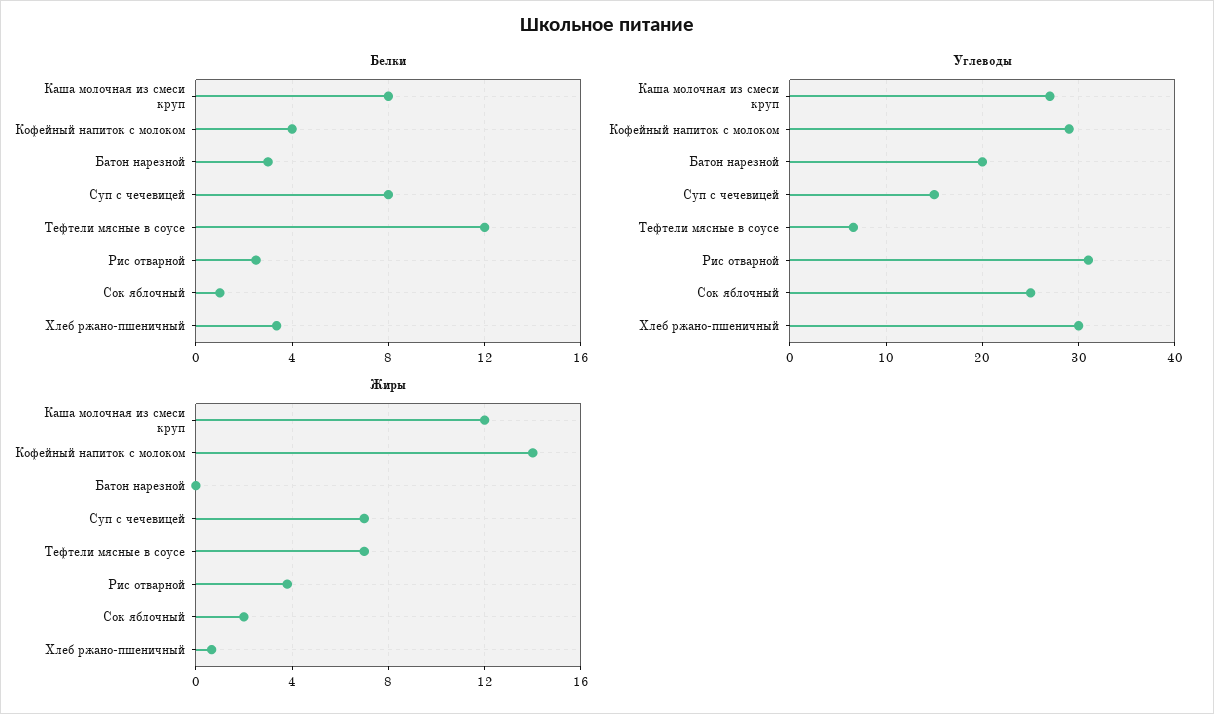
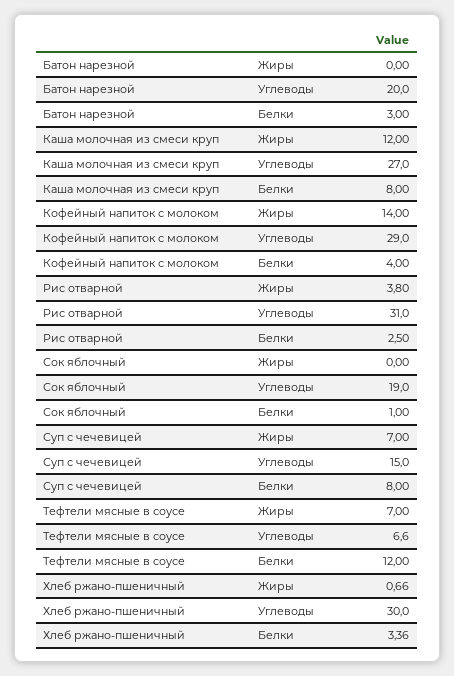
Углеводы, Сок яблочный: 25 -> 19
Жиры, Сок яблочный: 2 -> 0

